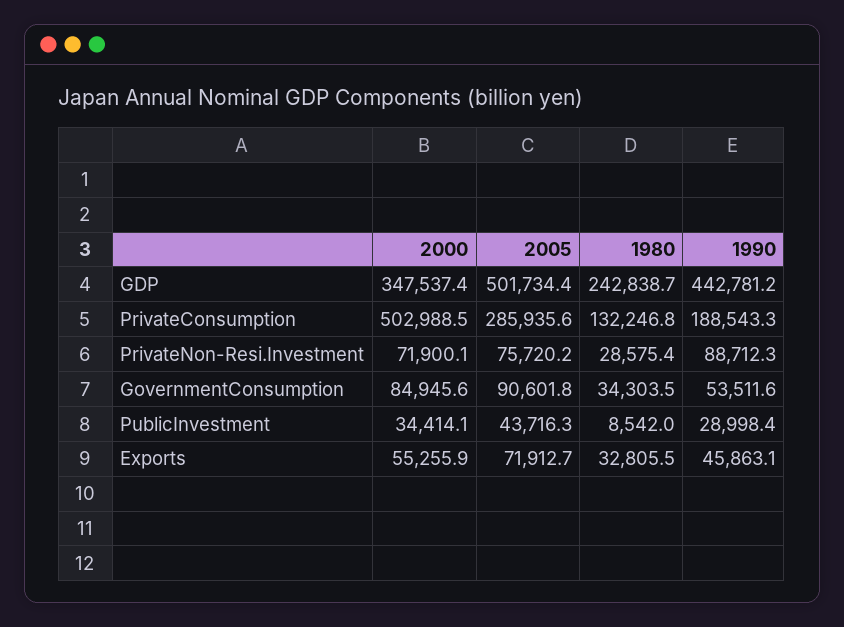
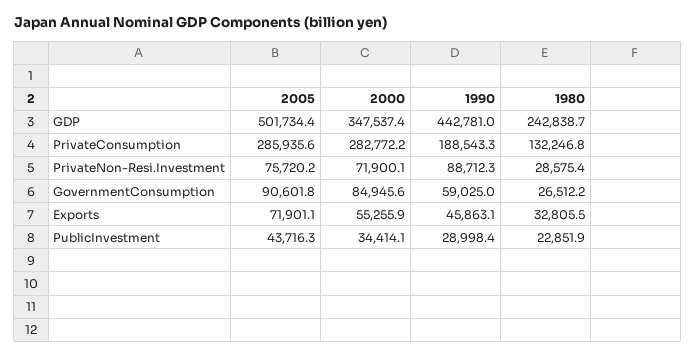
1990, GDP: 442781.2 -> 442781
2000, PrivateConsumption: 502988.5 -> 282772.2
1980, GovernmentConsumption: 34303.5 -> 26512.2
1990, GovernmentConsumption: 53511.6 -> 59025
1980, PublicInvestment: 8542 -> 22851.9
2005, Exports: 71912.7 -> 71901.1

